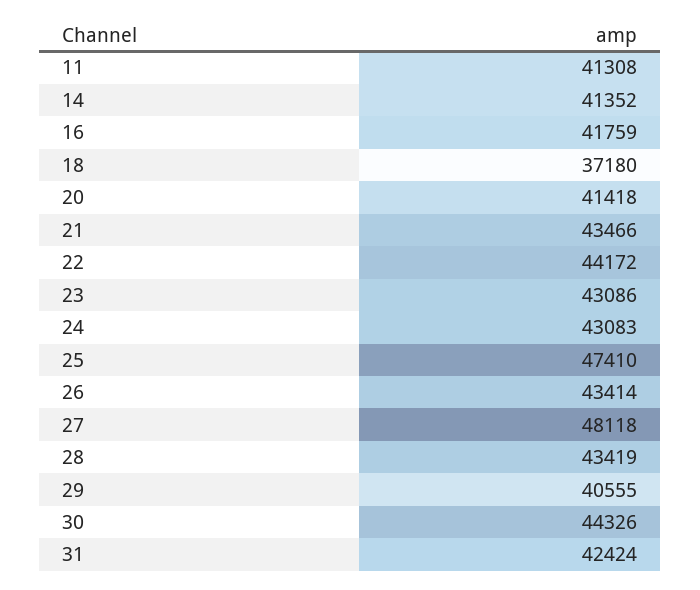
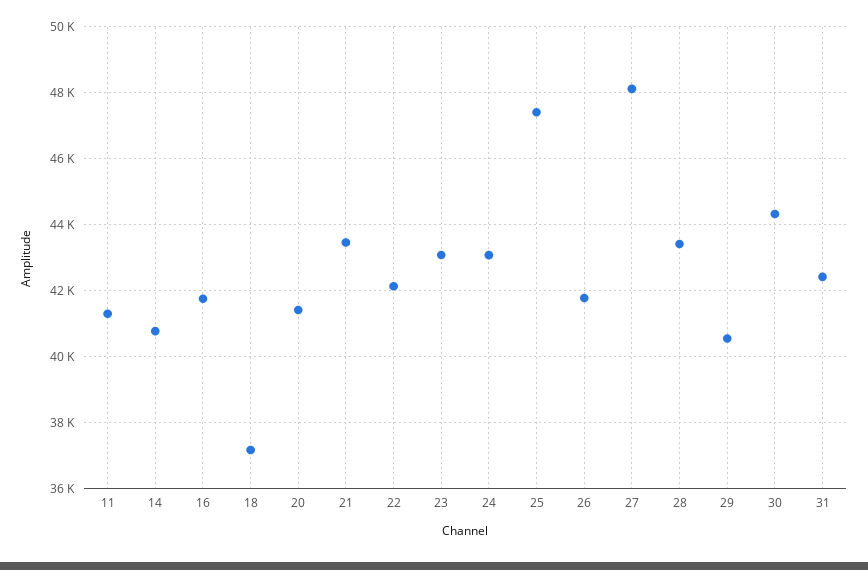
14: 41352 -> 40800
22: 44172 -> 42200
26: 43414 -> 41800

